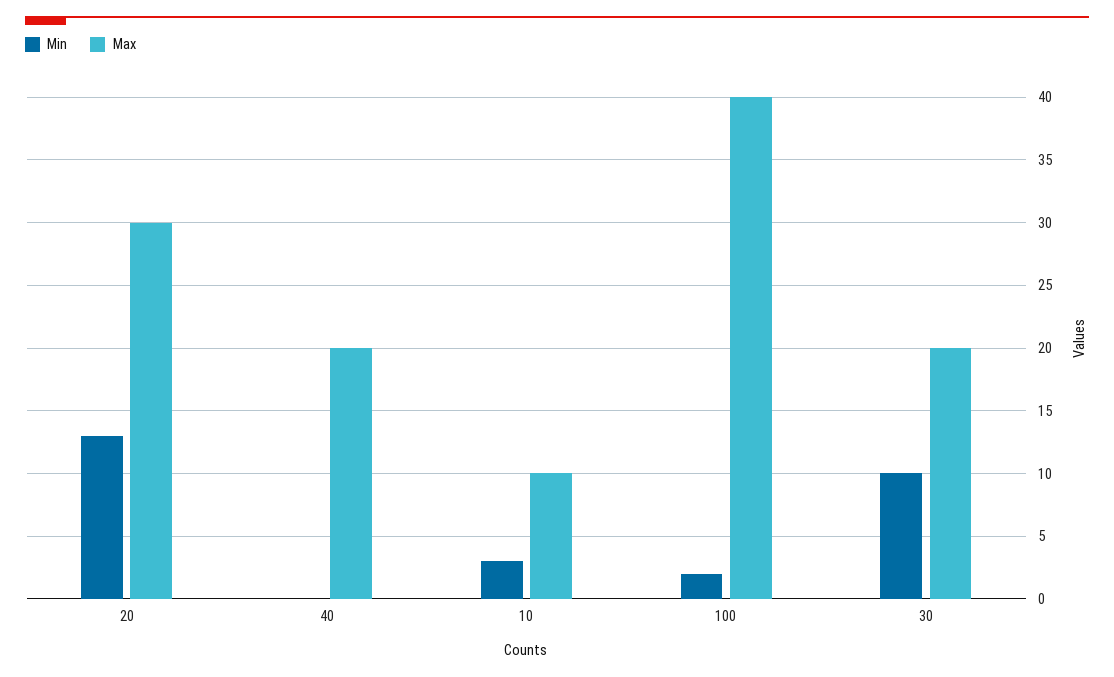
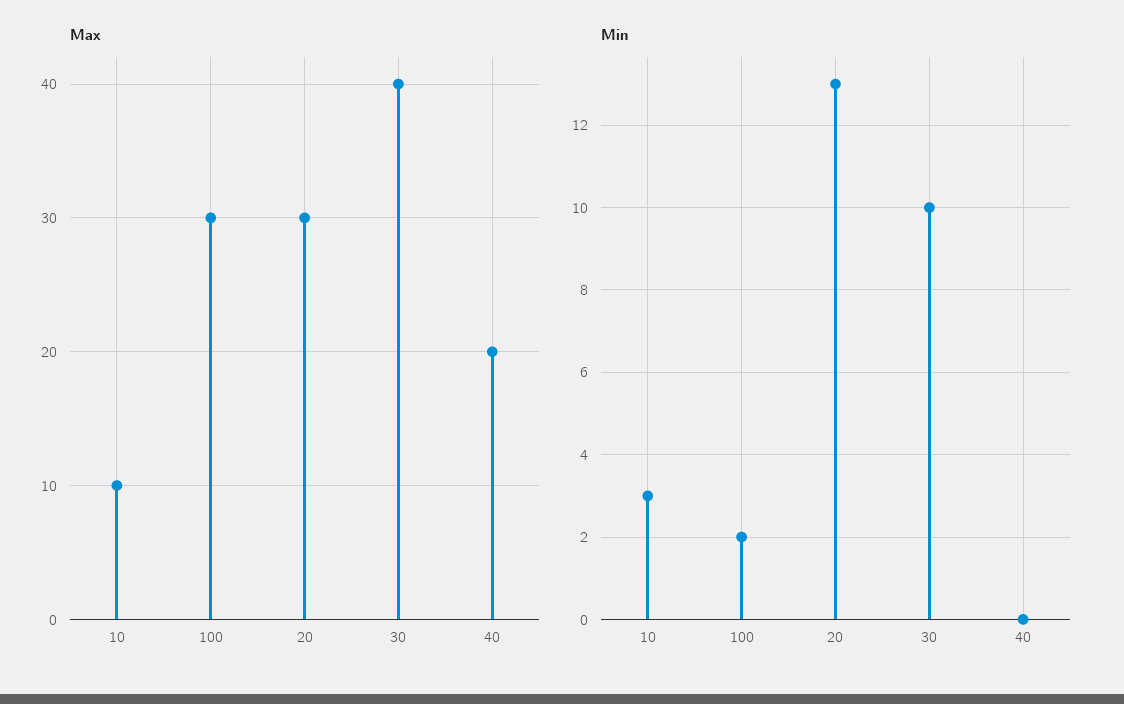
Max, 100: 40 -> 30
Max, 30: 20 -> 40

